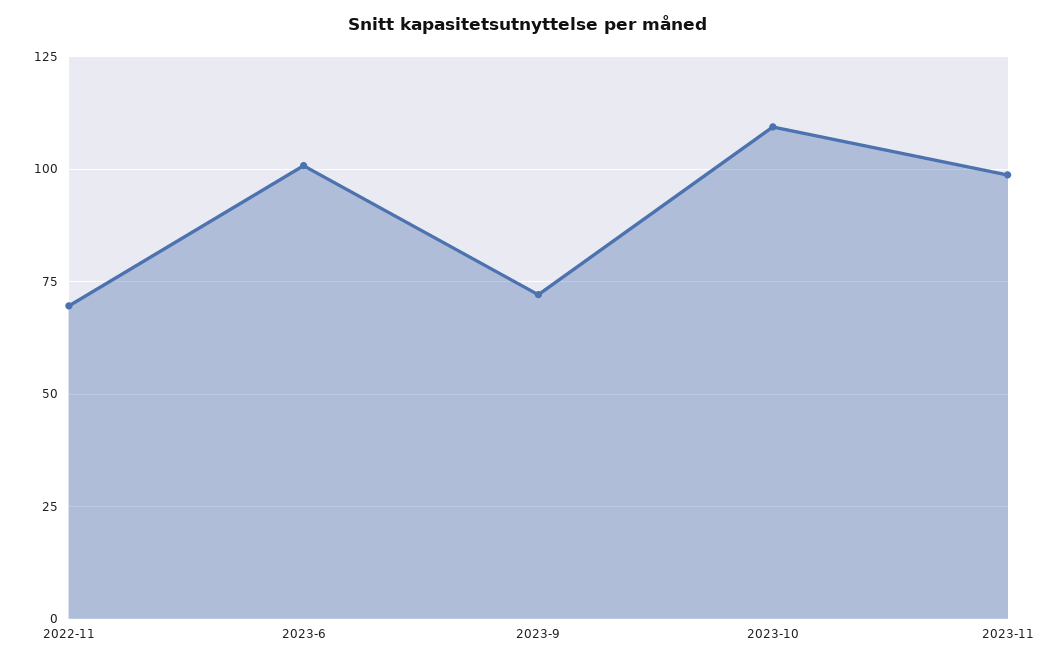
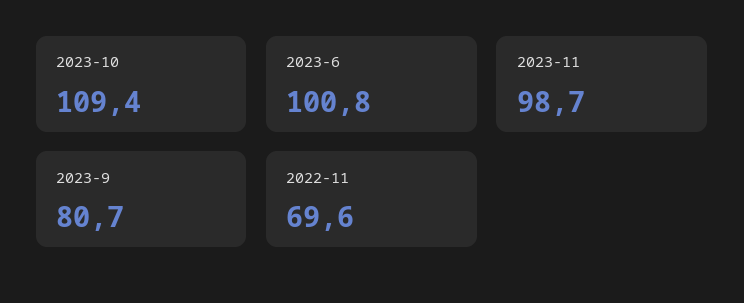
2023-9: 72.5 -> 80.7

